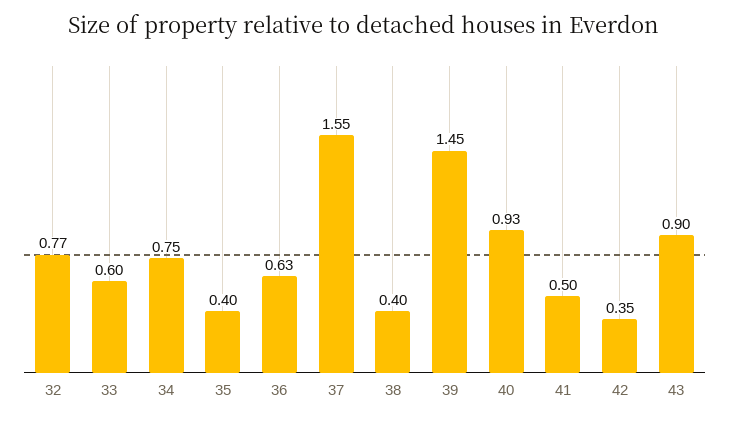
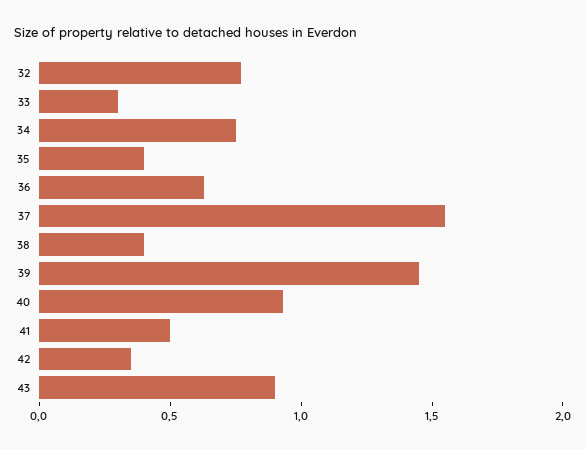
33: 0.6 -> 0.3

